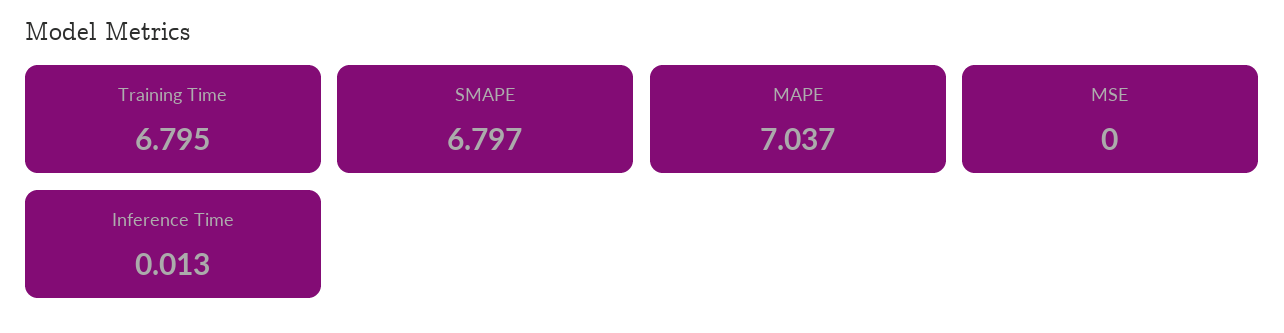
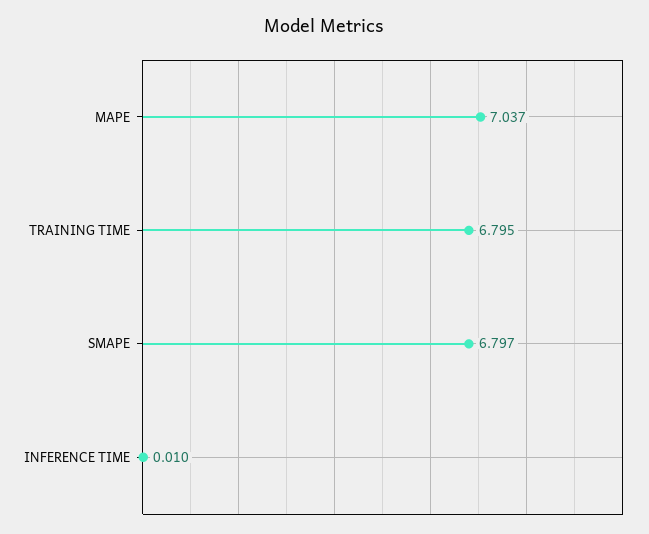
MSE: 0 -> none
Inference Time: 0.013 -> 0.01

